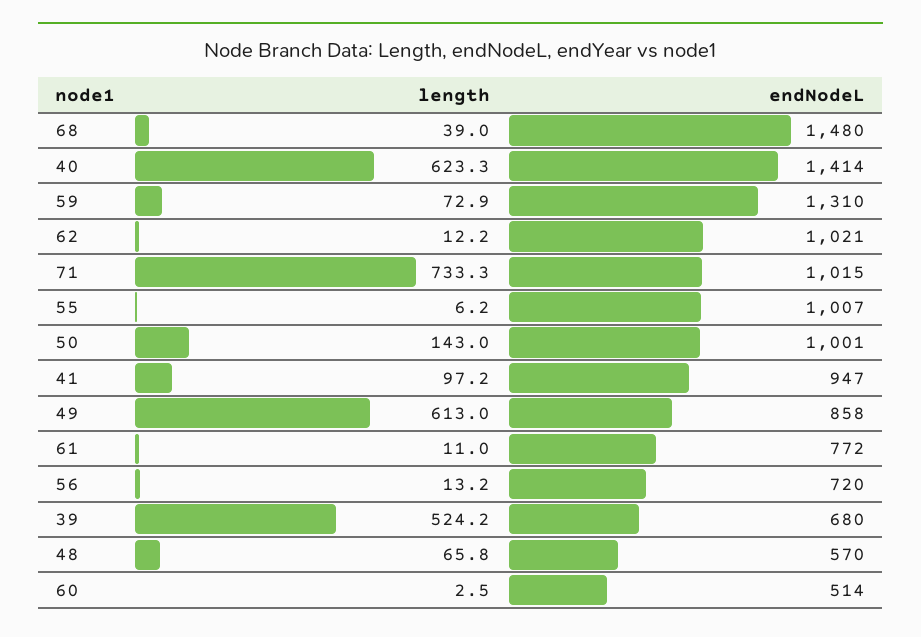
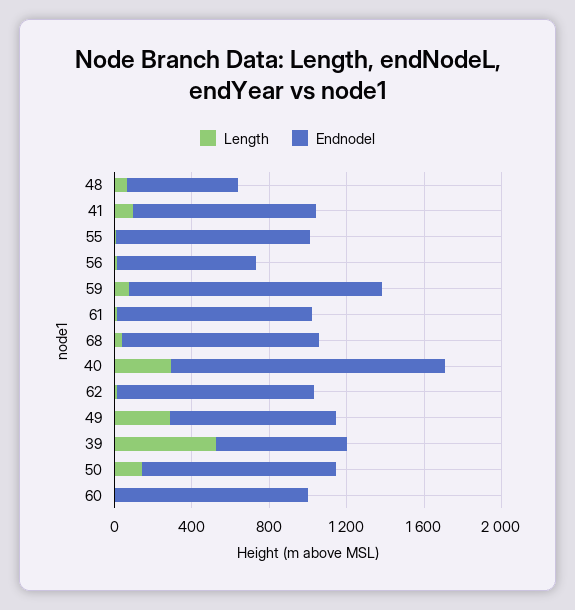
endNodeL, 68: 1480 -> 1000
length, 40: 623.3 -> 300
length, 71: 733.3 -> none
endNodeL, 71: 1015 -> none
length, 49: 613 -> 300
endNodeL, 61: 772 -> 1000
endNodeL, 60: 514 -> 1000

